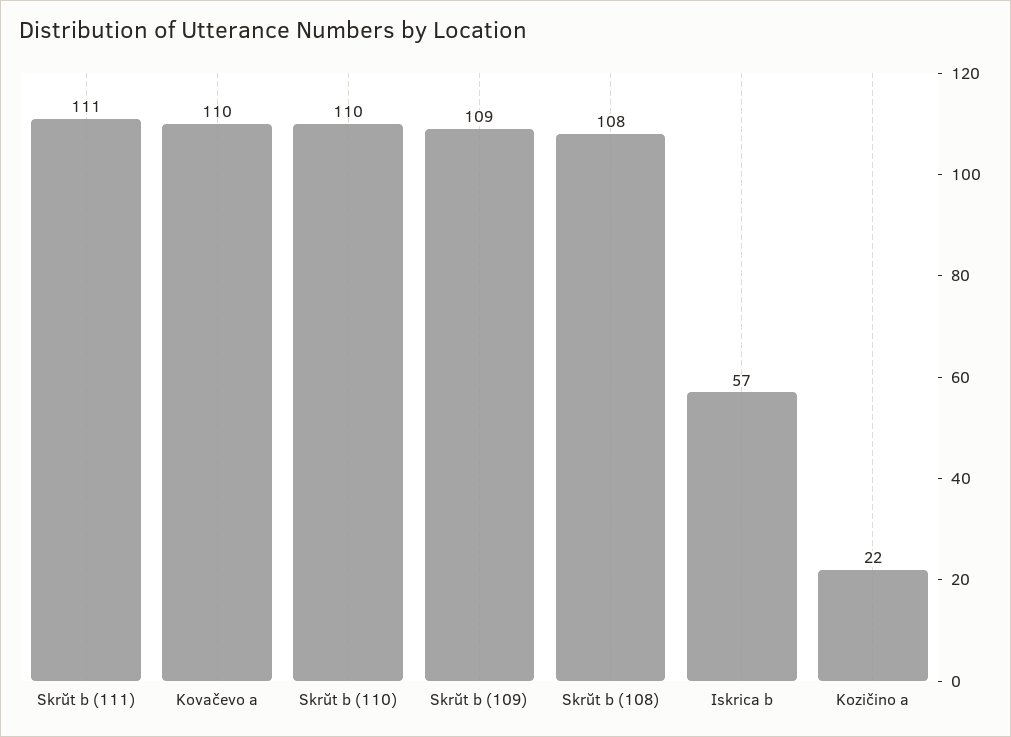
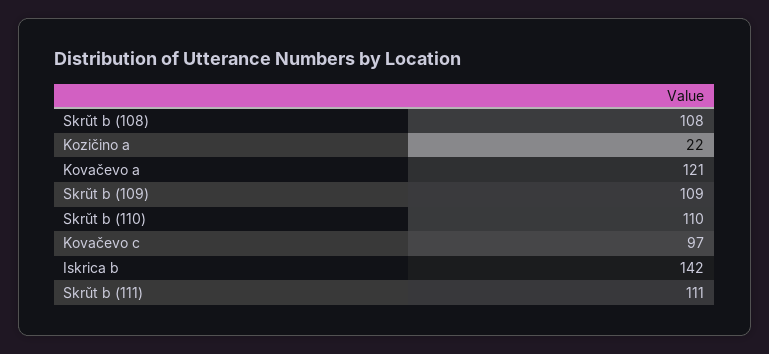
Kovačevo a: 110 -> 121
Iskrica b: 57 -> 142
Kovačevo c: none -> 97

